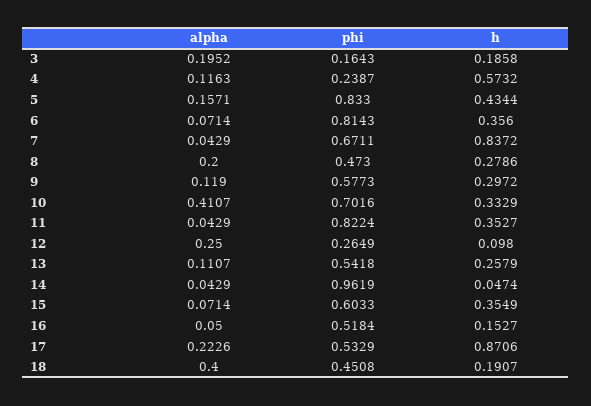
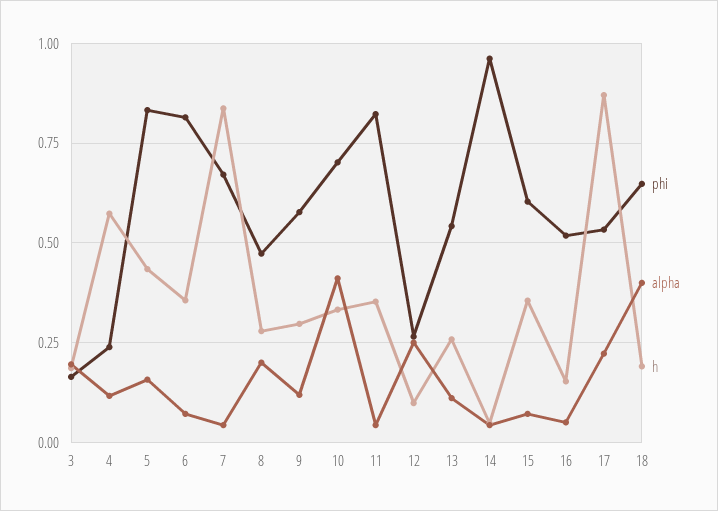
phi, 18: 0.4508 -> 0.65

